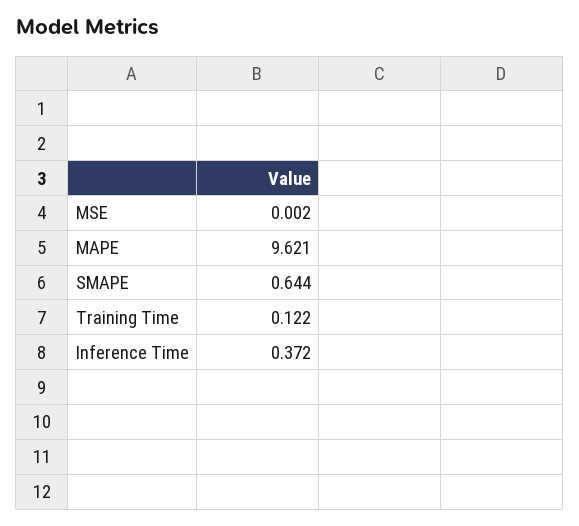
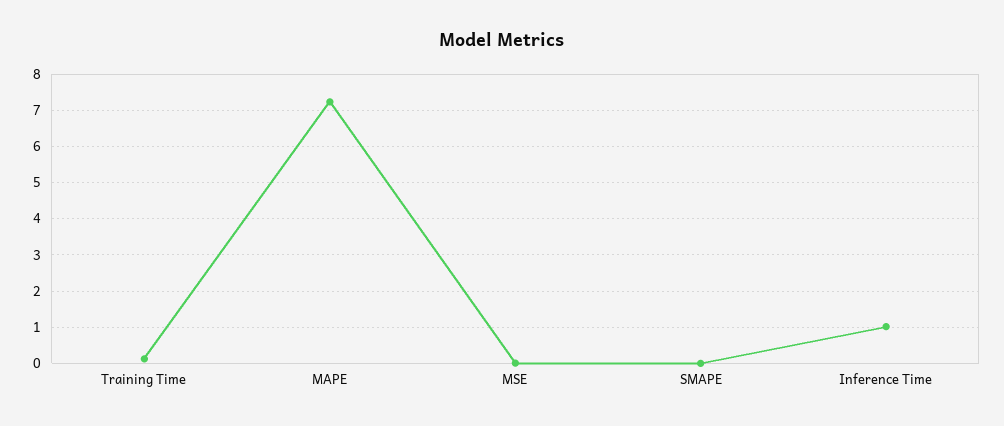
MAPE: 9.621 -> 7.2
SMAPE: 0.644 -> 0
Inference Time: 0.372 -> 1

